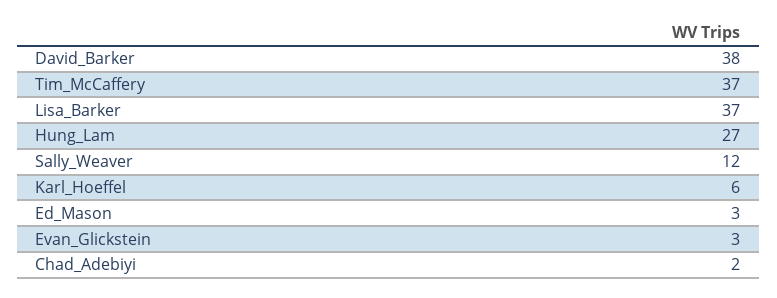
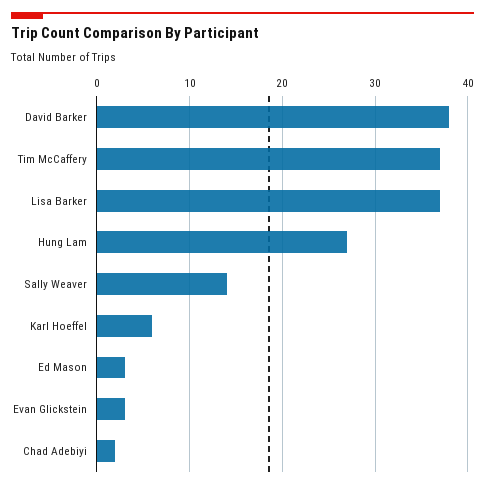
Sally_Weaver: 12 -> 14

